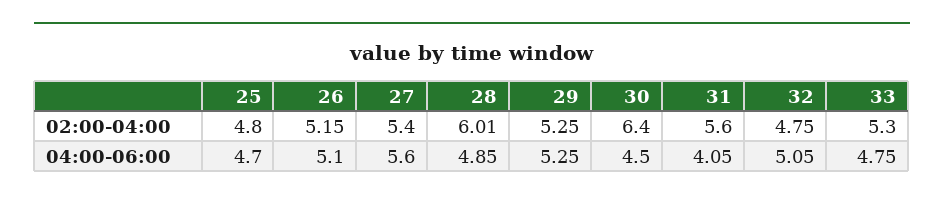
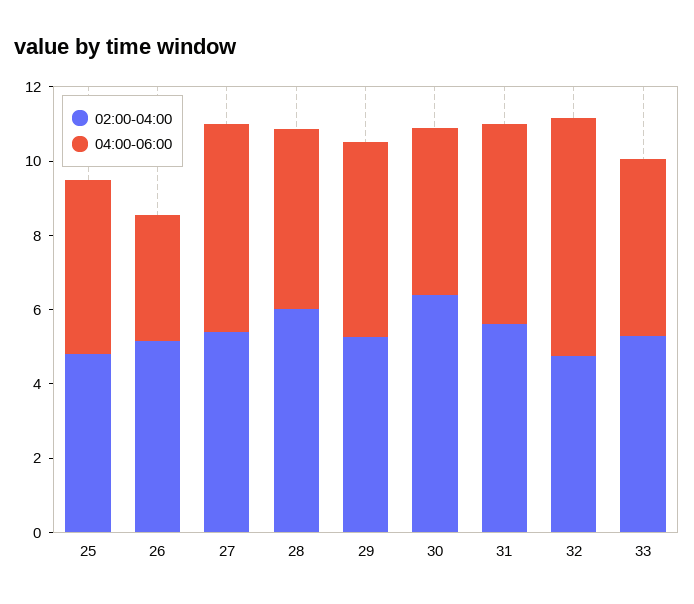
04:00-06:00, 26: 5.1 -> 3.5
04:00-06:00, 31: 4.05 -> 5.5
04:00-06:00, 32: 5.05 -> 6.5

